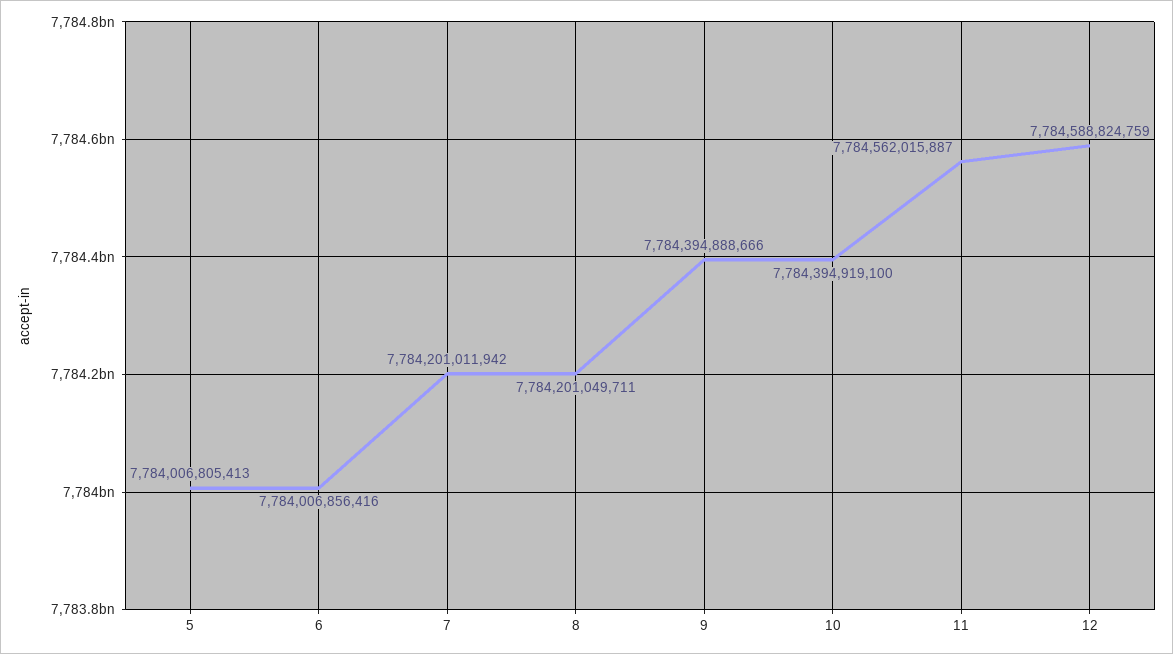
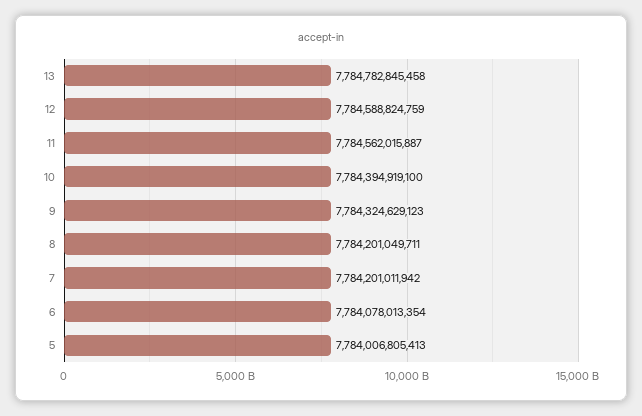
6: 7784006856416 -> 7784078013354
9: 7784394888666 -> 7784324629123
13: none -> 7784782845458

